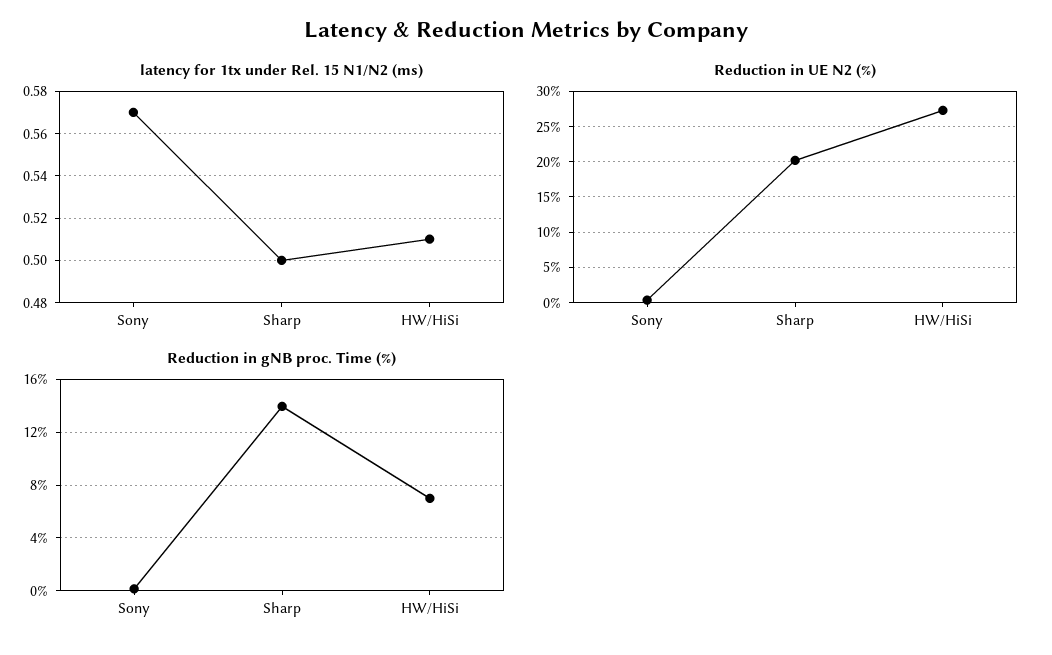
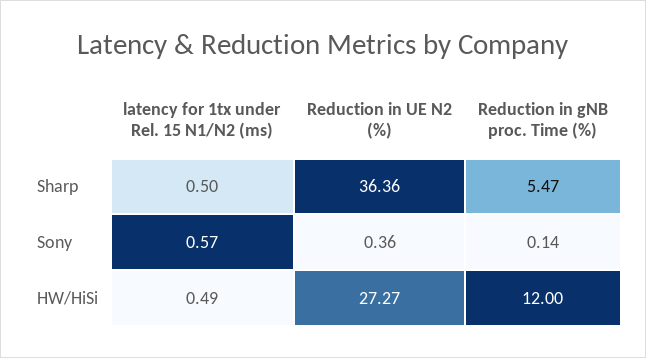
latency for 1tx under Rel. 15 N1/N2 (ms), HW/HiSi: 0.51 -> 0.49
Reduction in UE N2 (%), Sharp: 20 -> 36.36
Reduction in gNB proc. Time (%), Sharp: 14 -> 5.47
Reduction in gNB proc. Time (%), HW/HiSi: 7 -> 12

